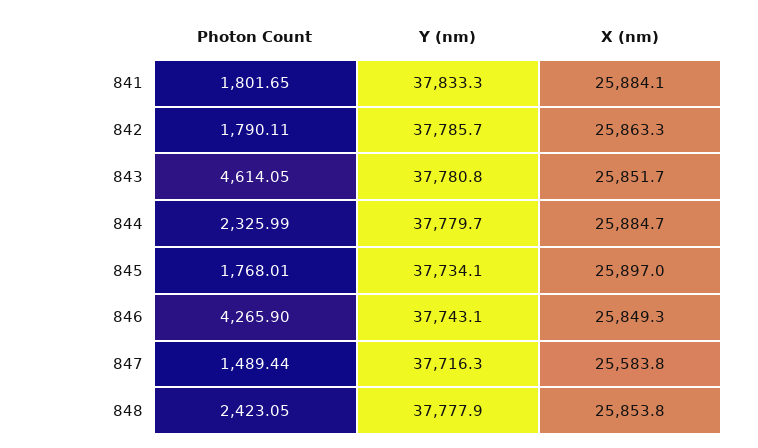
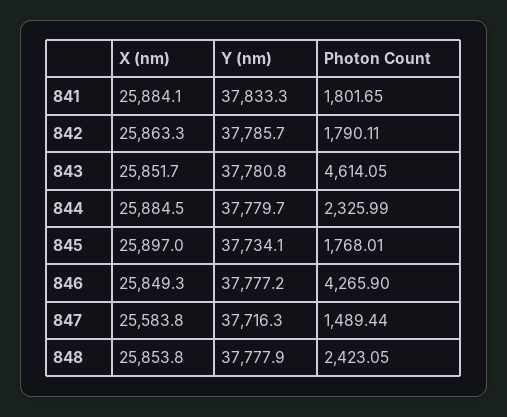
X (nm), 844: 25884.7 -> 25884.5
Y (nm), 846: 37743.1 -> 37777.2

